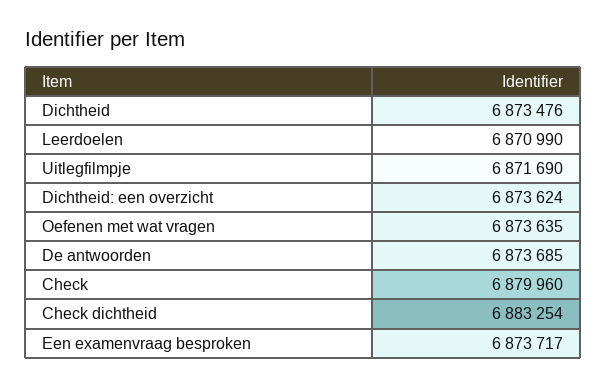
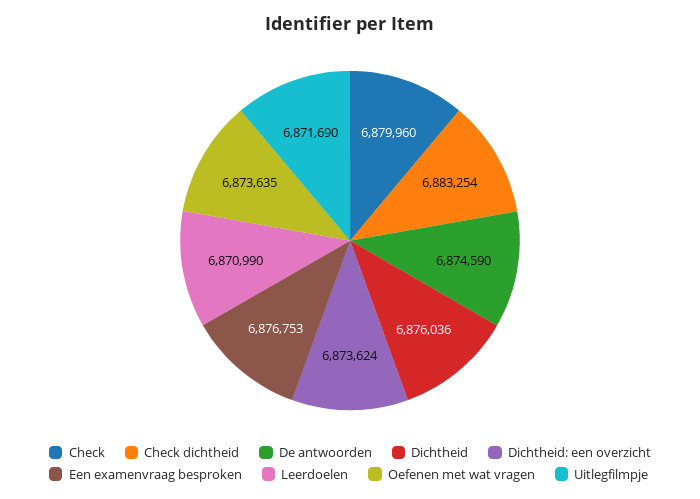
Dichtheid: 6873476 -> 6876036
De antwoorden: 6873685 -> 6874590
Een examenvraag besproken: 6873717 -> 6876753

